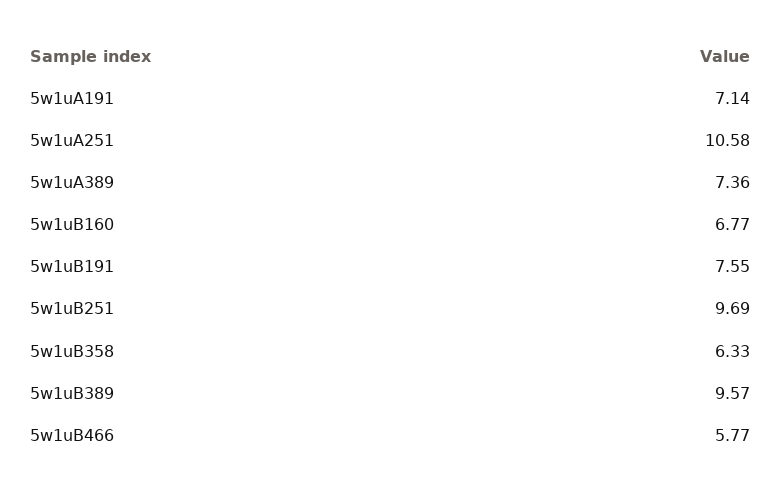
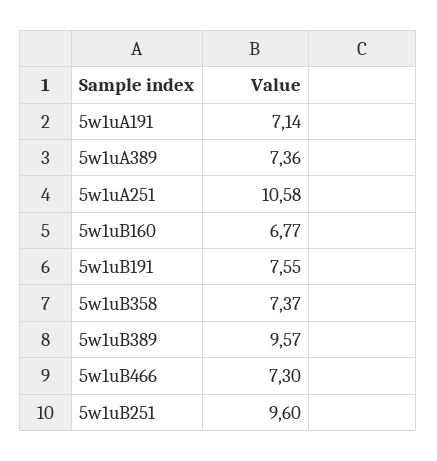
5w1uB251: 9.69 -> 9.6
5w1uB358: 6.33 -> 7.37
5w1uB466: 5.77 -> 7.3

